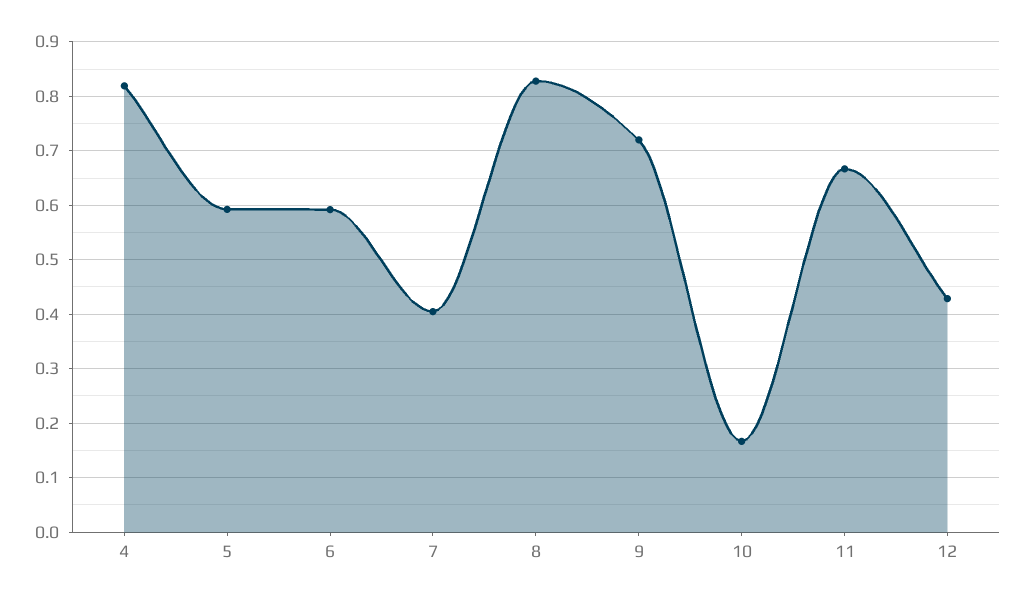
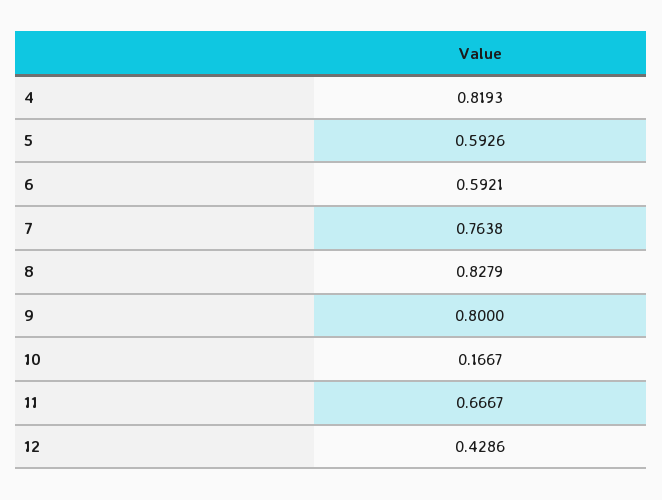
7: 0.4 -> 0.7638
9: 0.72 -> 0.8

